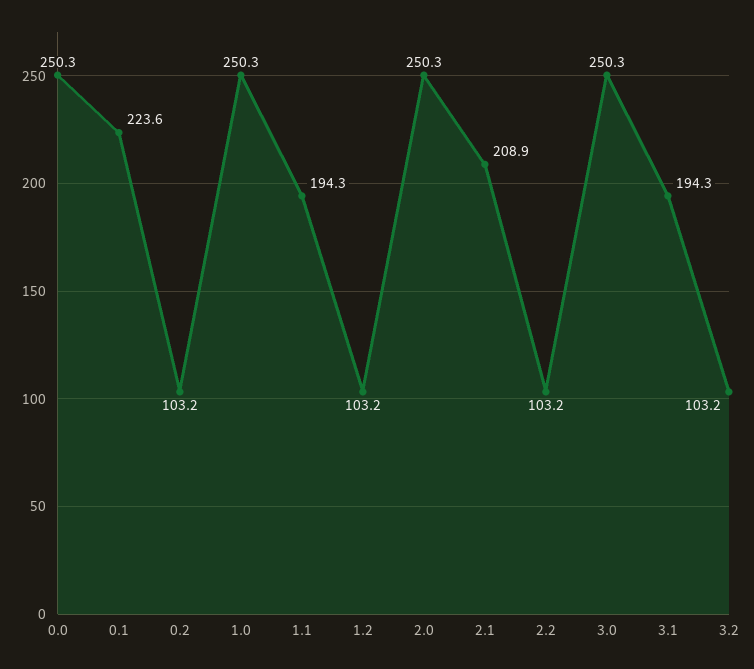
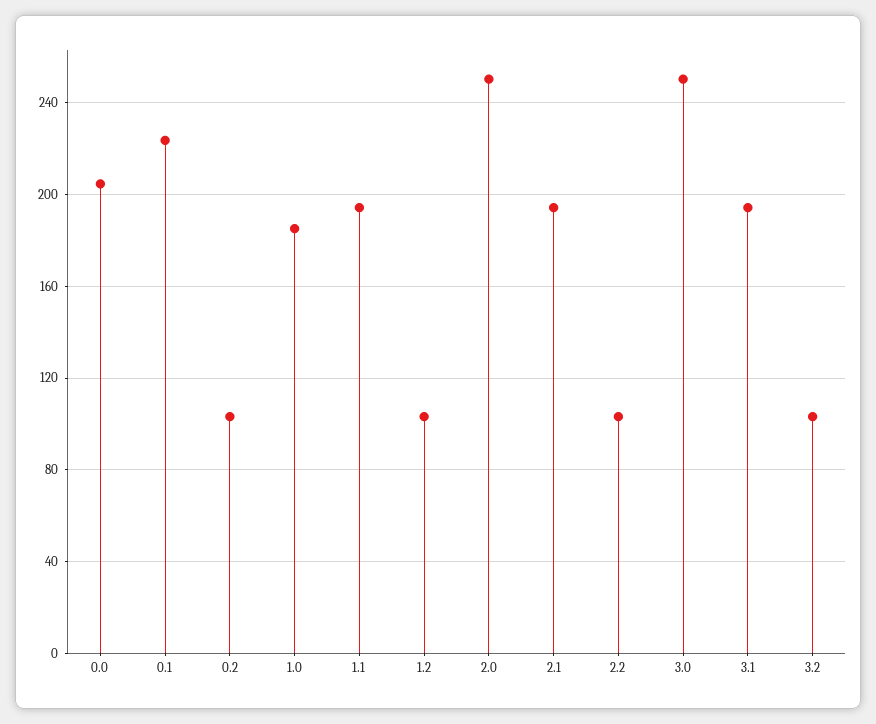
0.0: 250.3 -> 205
1.0: 250.3 -> 185
2.1: 208.9 -> 195

